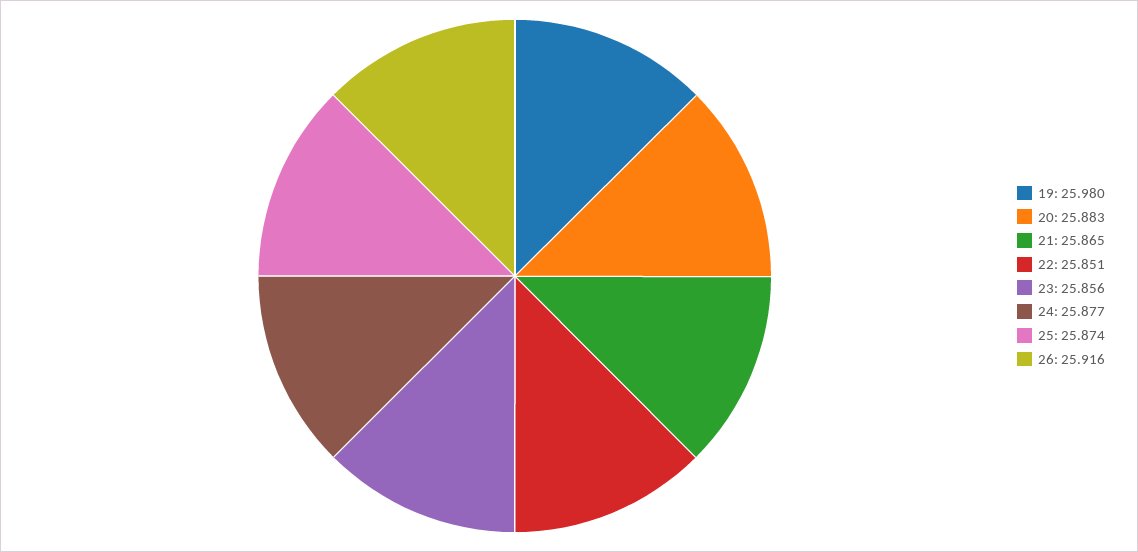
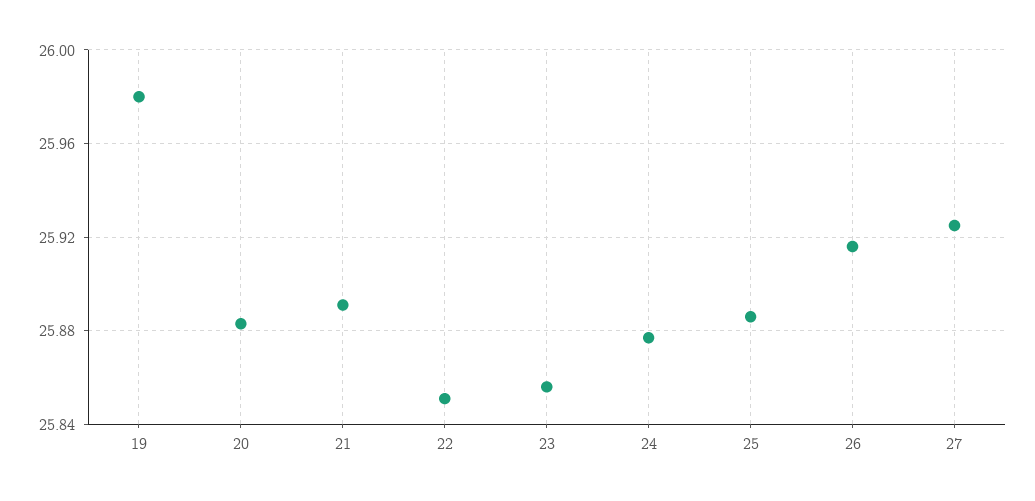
21: 25.865 -> 25.89
25: 25.874 -> 25.885
27: none -> 25.925

